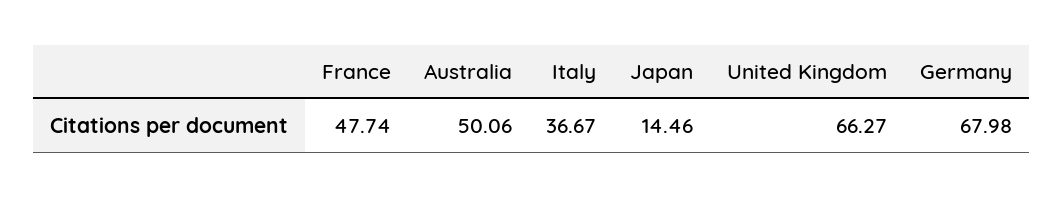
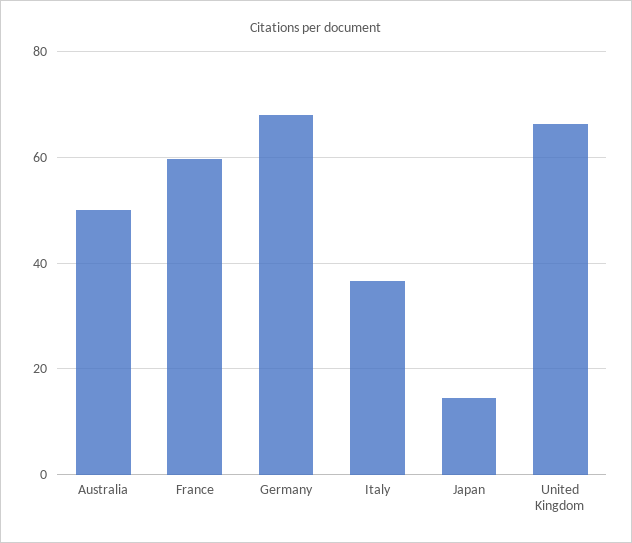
France: 47.74 -> 60

